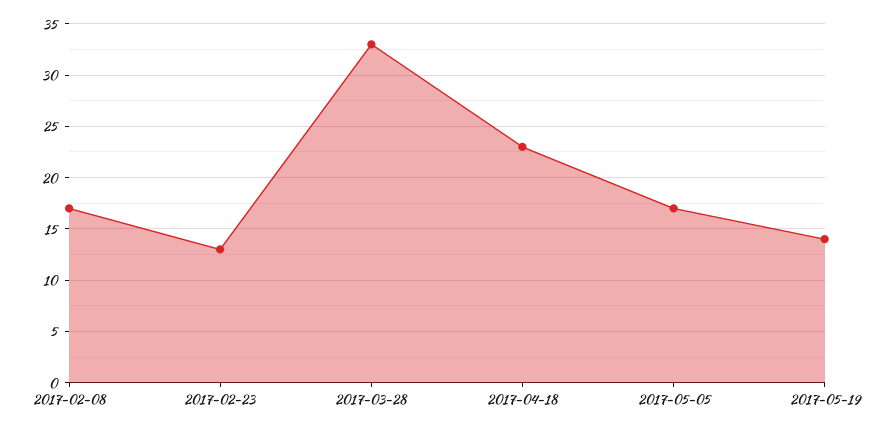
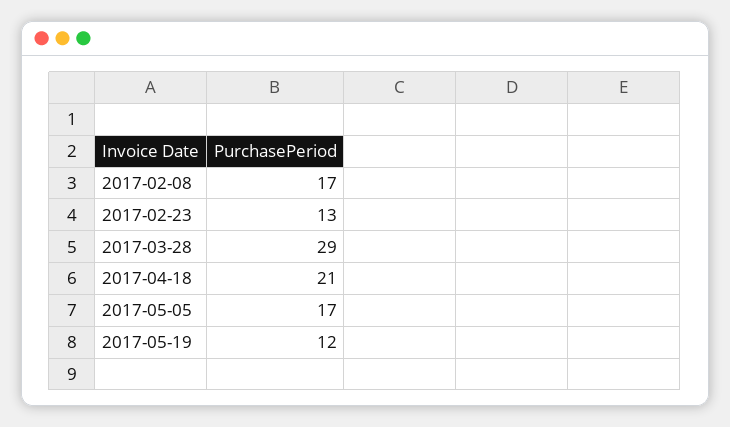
2017-03-28: 33 -> 29
2017-04-18: 23 -> 21
2017-05-19: 14 -> 12

